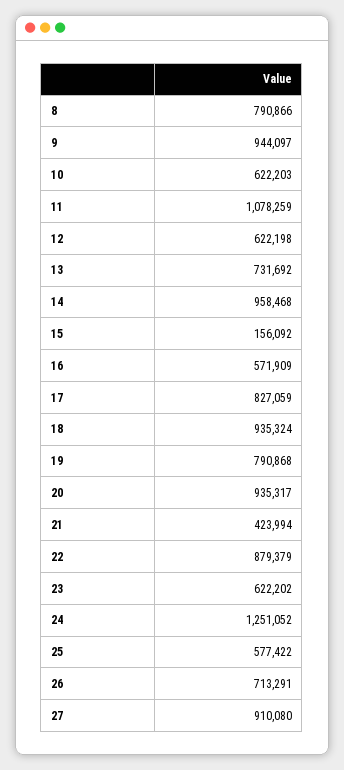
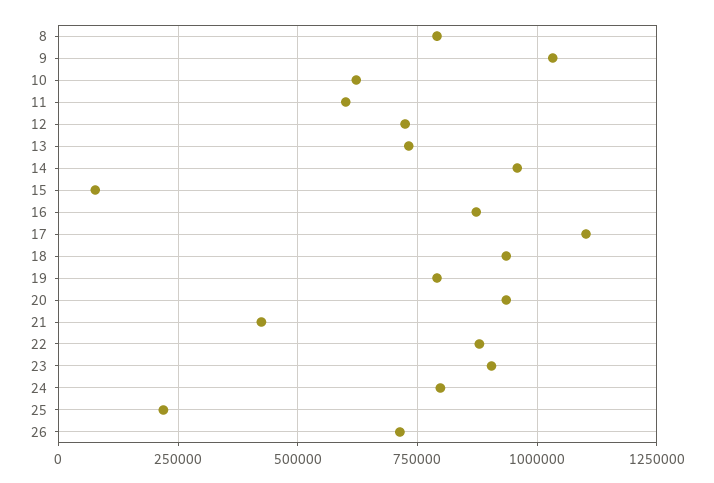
9: 944097 -> 1025000
11: 1078259 -> 600000
12: 622198 -> 725000
15: 156092 -> 75000
16: 571909 -> 875000
17: 827059 -> 1100000
23: 622202 -> 900000
24: 1251052 -> 800000
25: 577422 -> 225000
27: 910080 -> none

